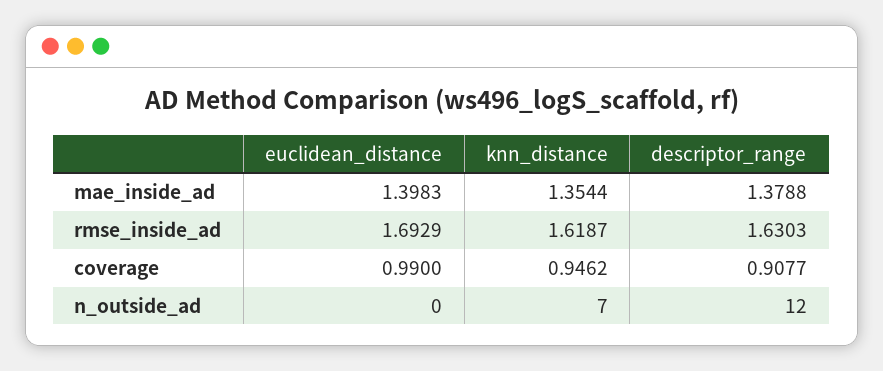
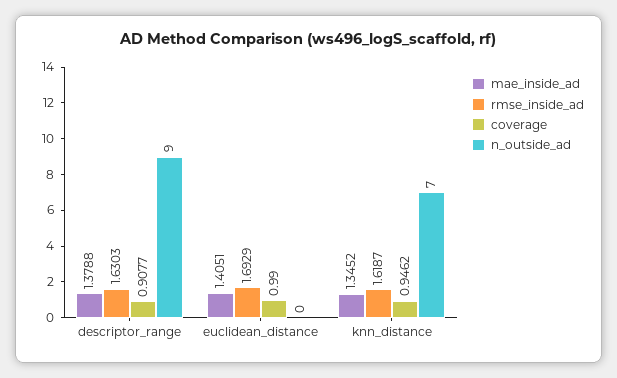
mae_inside_ad, euclidean_distance: 1.3983 -> 1.4051
mae_inside_ad, knn_distance: 1.3544 -> 1.3452
n_outside_ad, descriptor_range: 12 -> 9

